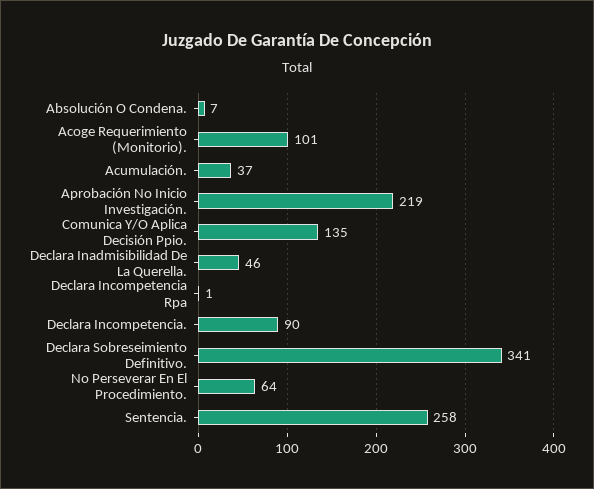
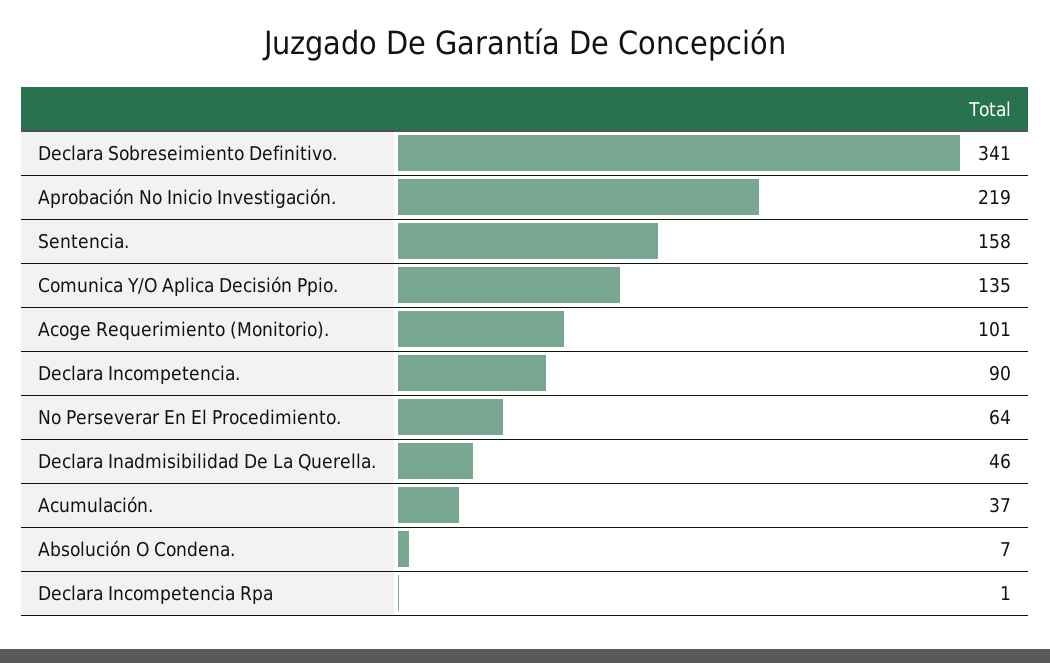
Sentencia.: 258 -> 158

